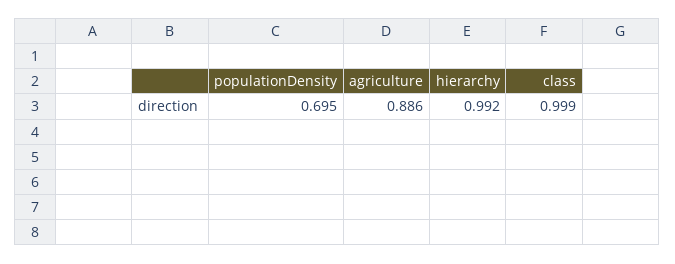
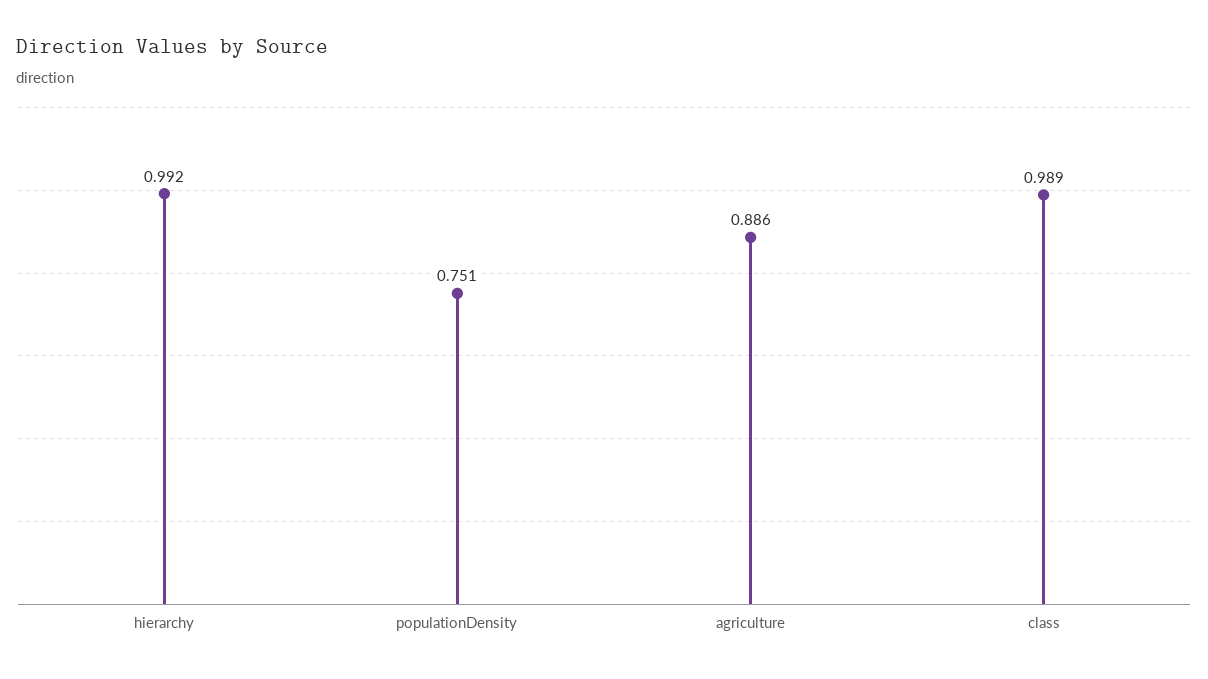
populationDensity: 0.695 -> 0.751
class: 0.999 -> 0.989

